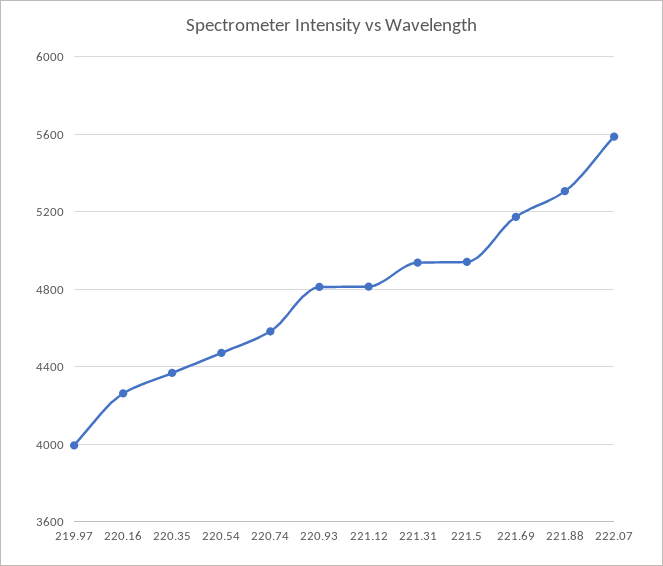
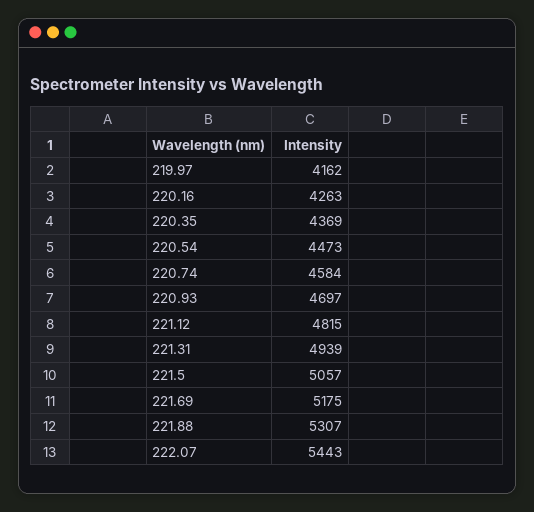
219.97: 4000 -> 4162
220.93: 4800 -> 4697
221.5: 4950 -> 5057
222.07: 5600 -> 5443

